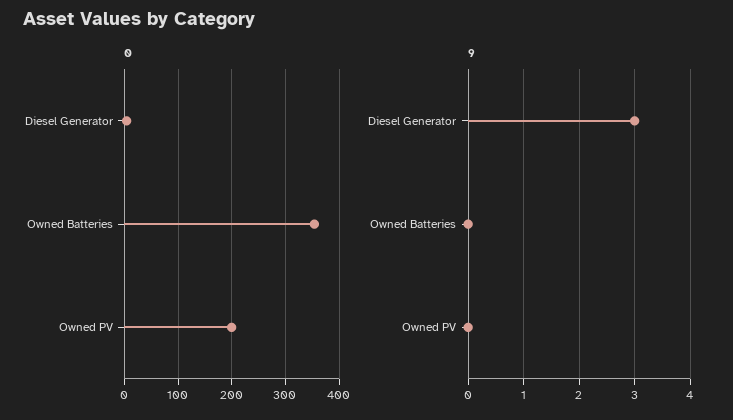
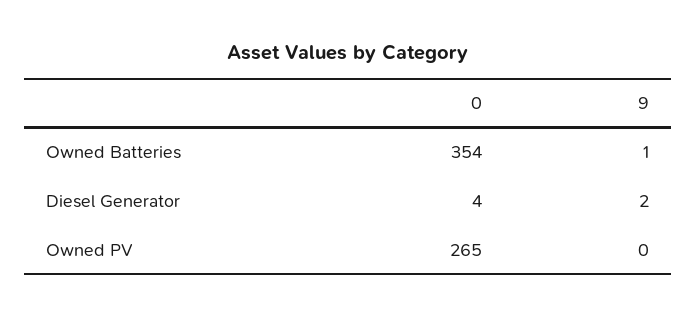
0, Owned PV: 200 -> 265
9, Diesel Generator: 3 -> 2
9, Owned Batteries: 0 -> 1

